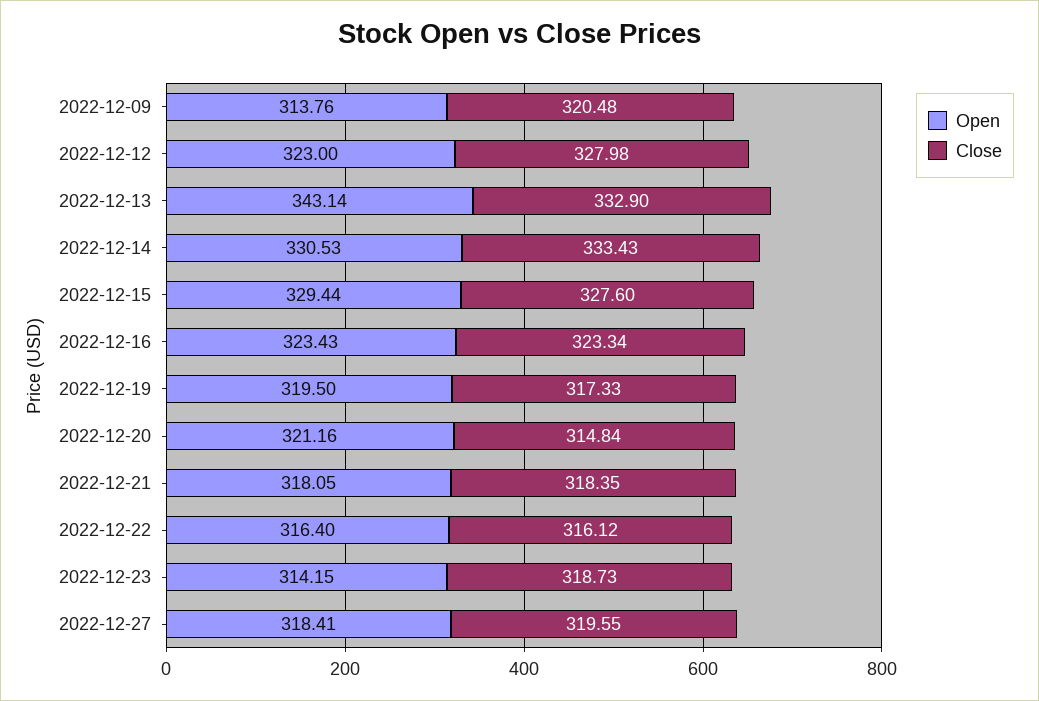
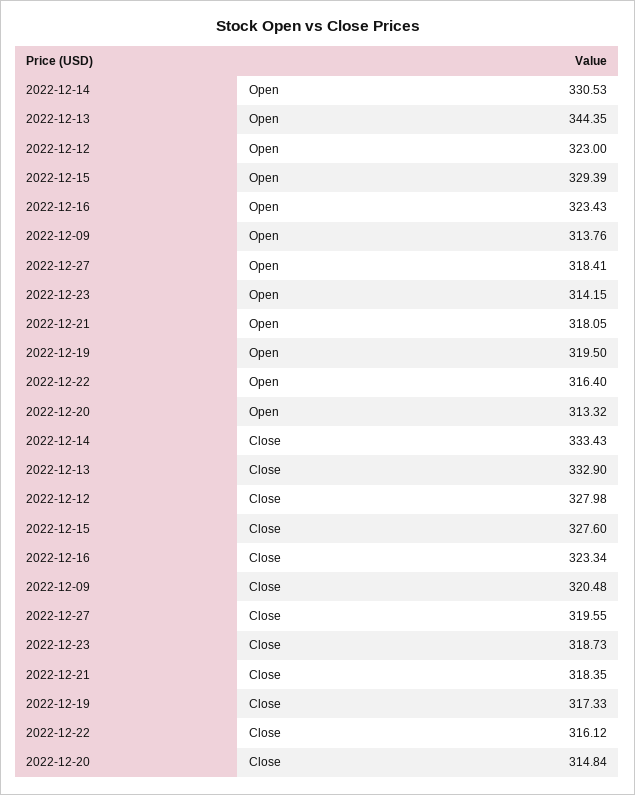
Open, 2022-12-13: 343.14 -> 344.35
Open, 2022-12-15: 329.44 -> 329.39
Open, 2022-12-20: 321.16 -> 313.32

